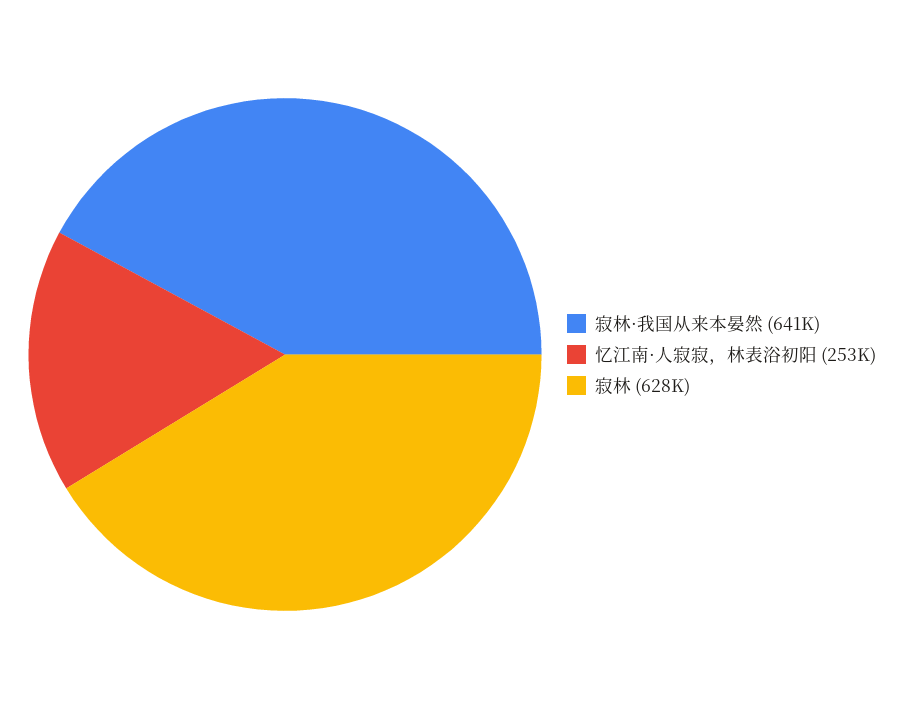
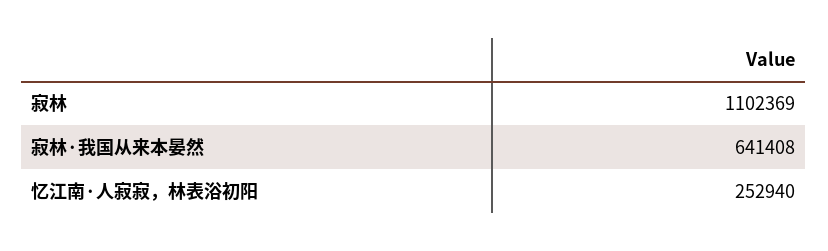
寂林: 628000 -> 1102369

